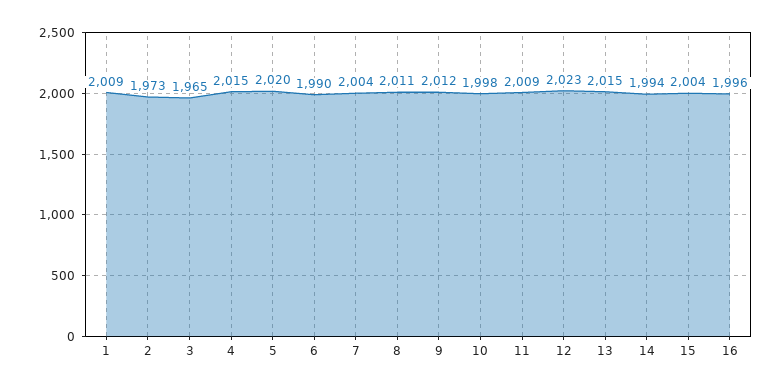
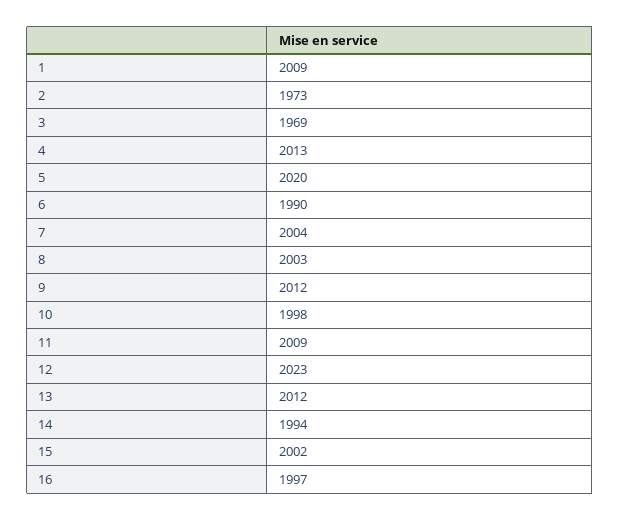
3: 1965 -> 1969
4: 2015 -> 2013
8: 2011 -> 2003
13: 2015 -> 2012
15: 2004 -> 2002
16: 1996 -> 1997

